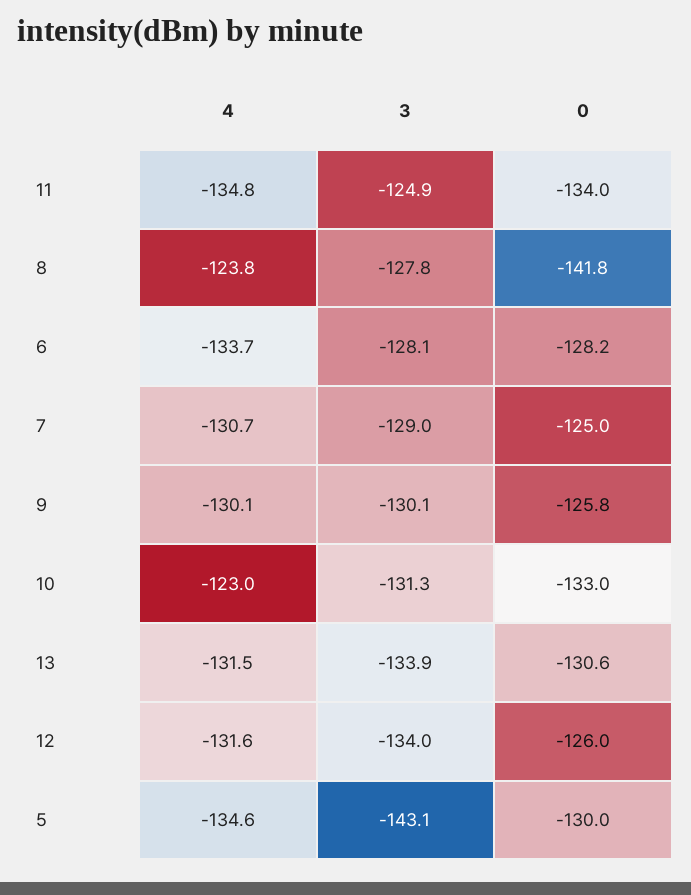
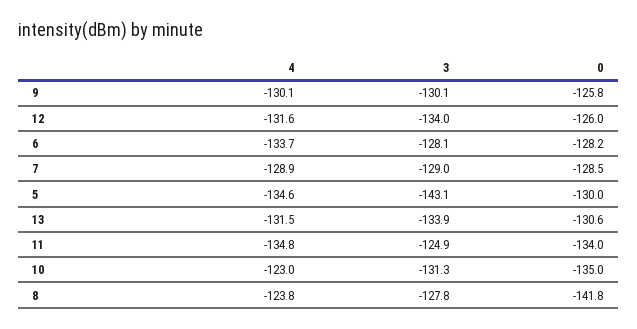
4, 7: -130.7 -> -128.9
0, 7: -125 -> -128.5
0, 10: -133 -> -135

